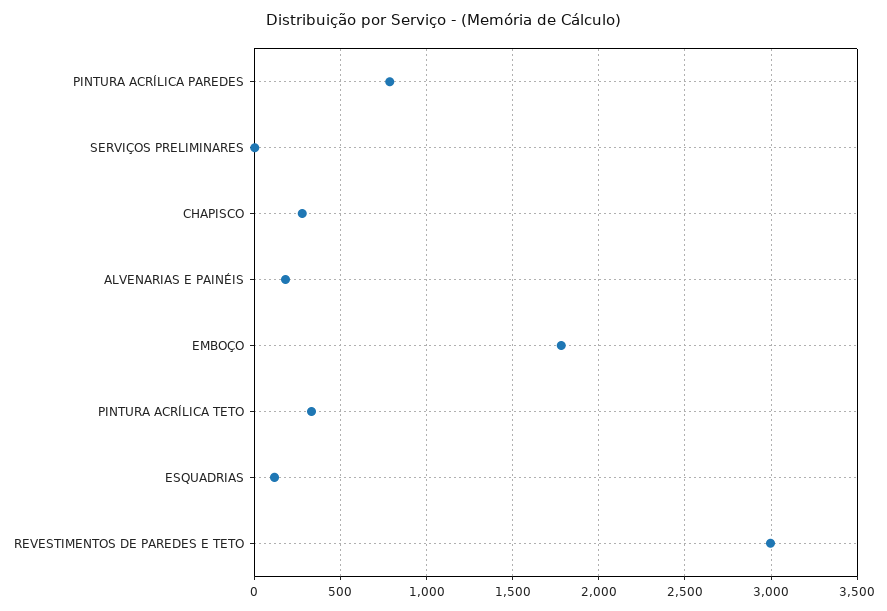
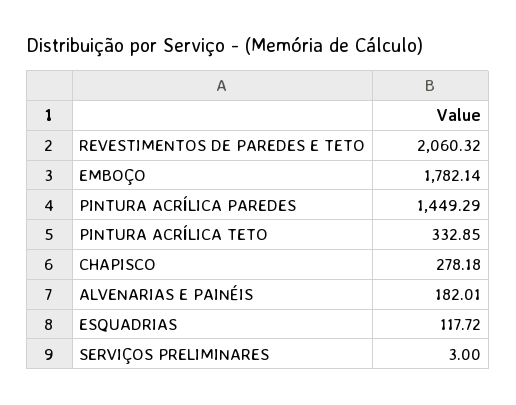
PINTURA ACRÍLICA PAREDES: 800 -> 1449.29
REVESTIMENTOS DE PAREDES E TETO: 3000 -> 2060.32

